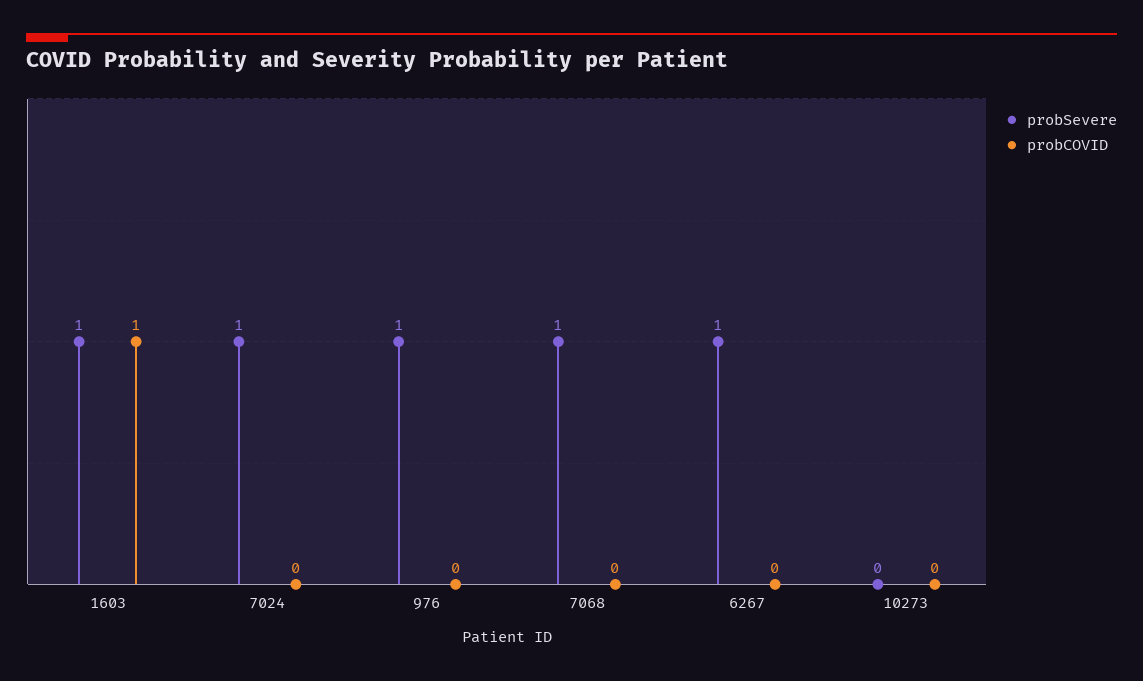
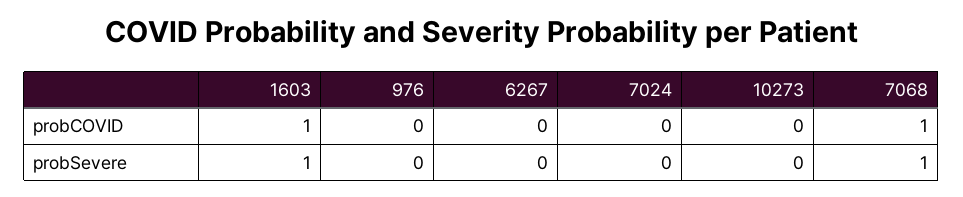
probSevere, 7024: 1 -> 0
probSevere, 976: 1 -> 0
probCOVID, 7068: 0 -> 1
probSevere, 6267: 1 -> 0

